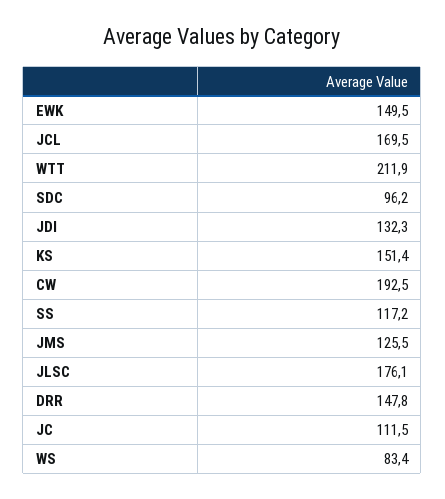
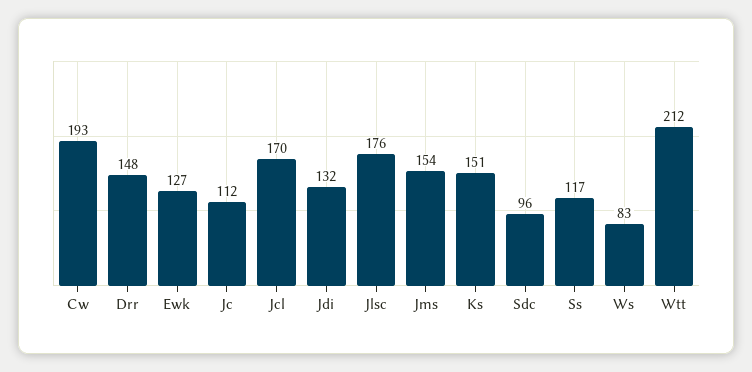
EWK: 149.5 -> 127
JMS: 125.5 -> 154

